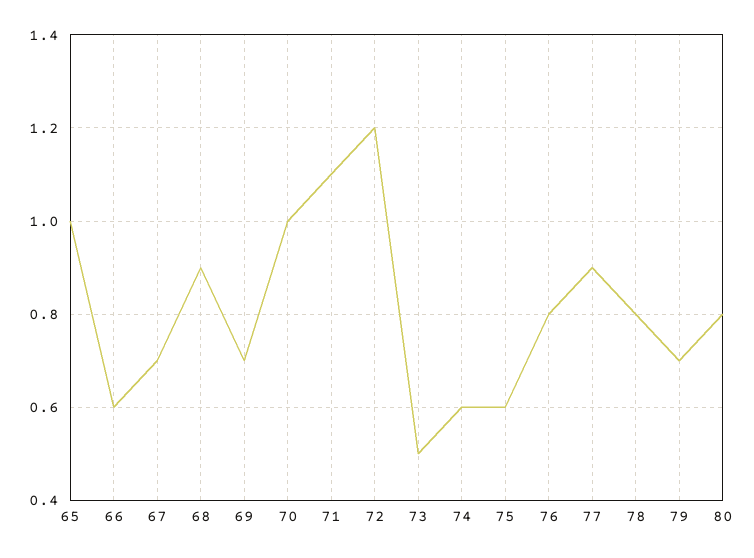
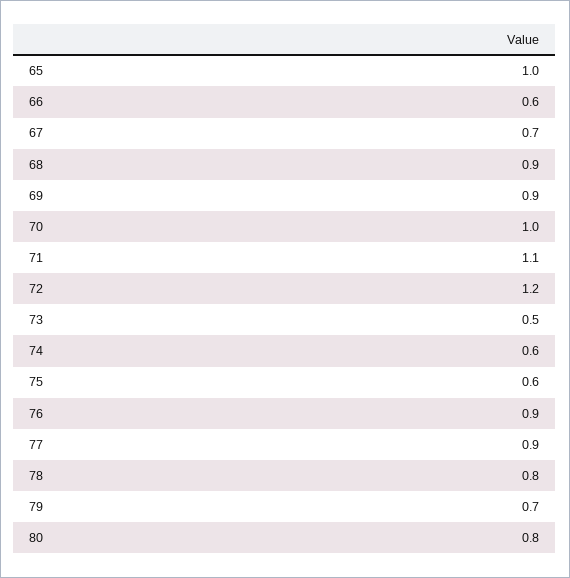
69: 0.7 -> 0.9
76: 0.8 -> 0.9

